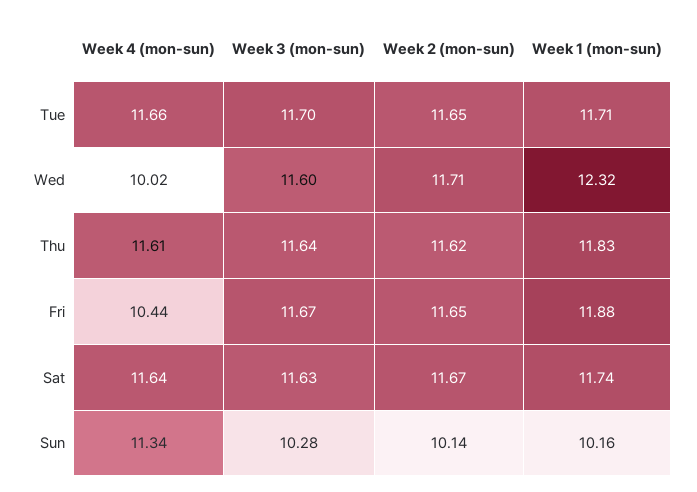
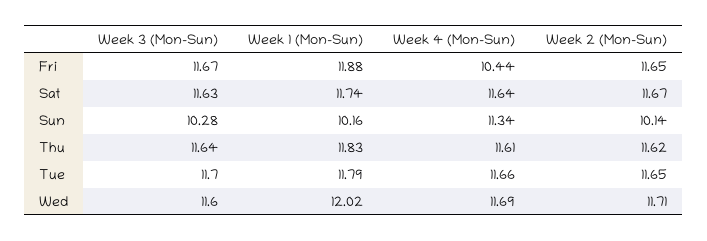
Week 1 (mon-sun), Tue: 11.71 -> 11.79
Week 4 (mon-sun), Wed: 10.02 -> 11.69
Week 1 (mon-sun), Wed: 12.32 -> 12.02

